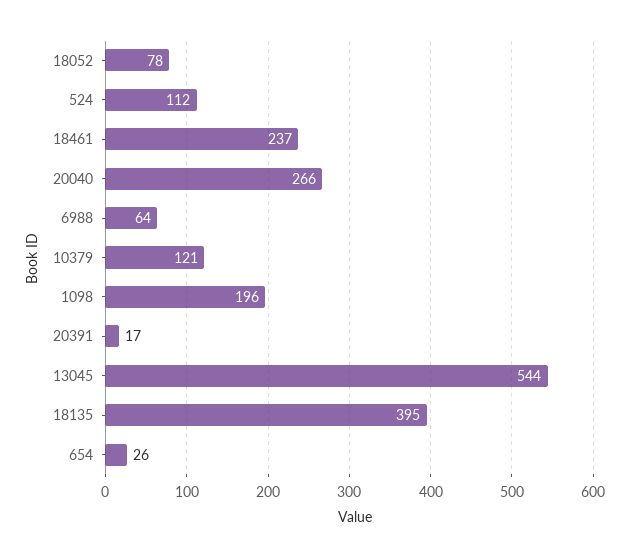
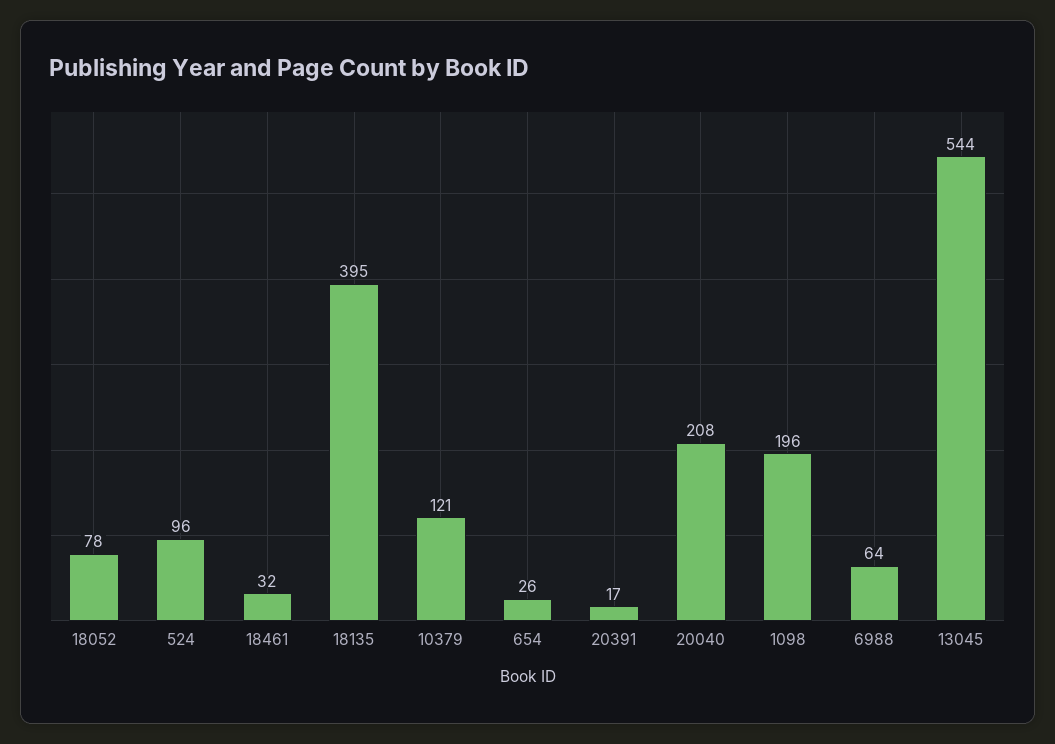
524: 112 -> 96
18461: 237 -> 32
20040: 266 -> 208

